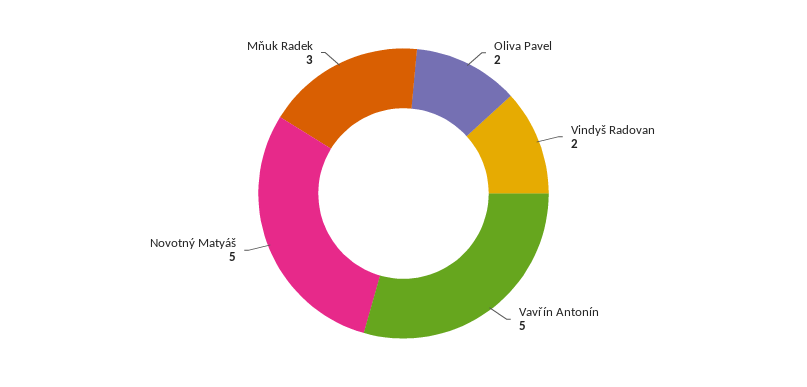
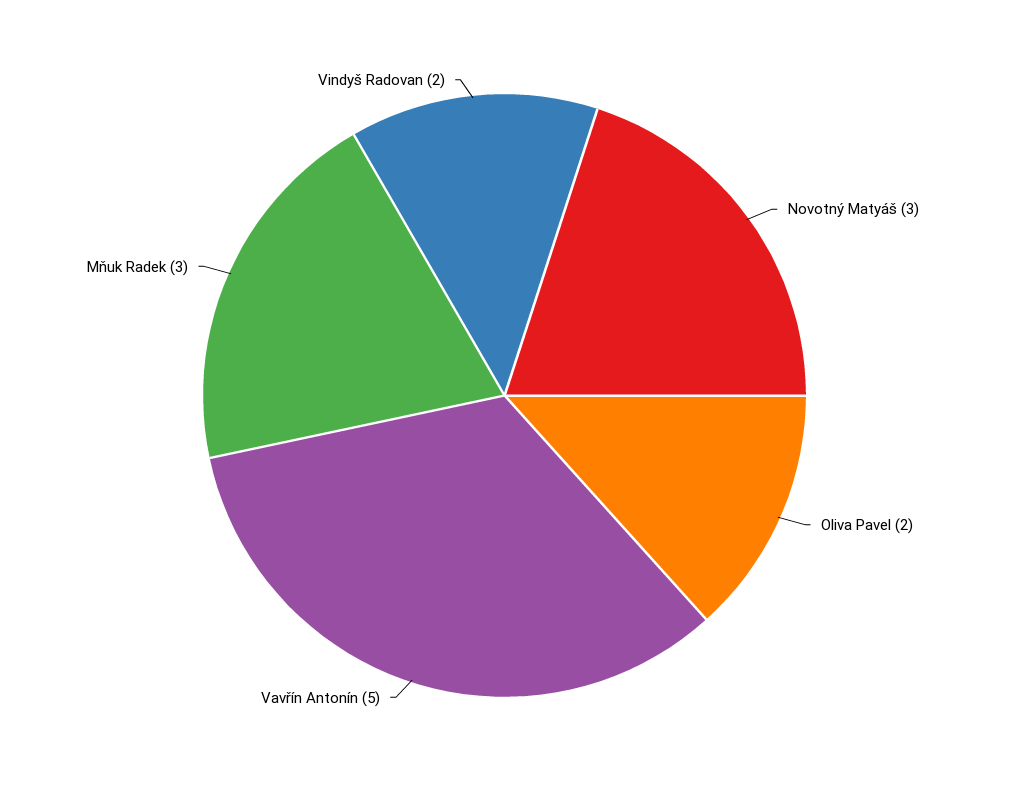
Novotný Matyáš: 5 -> 3

